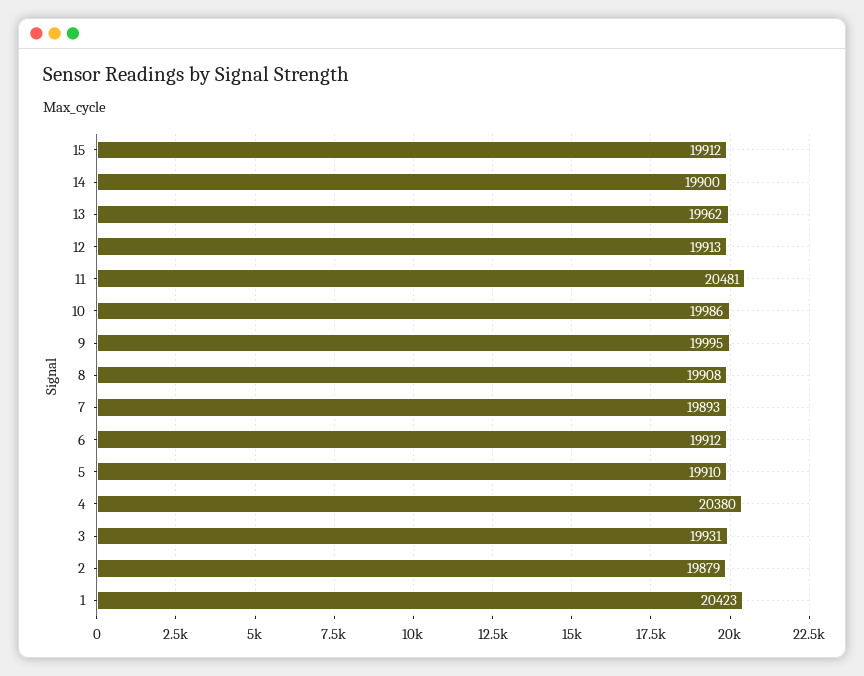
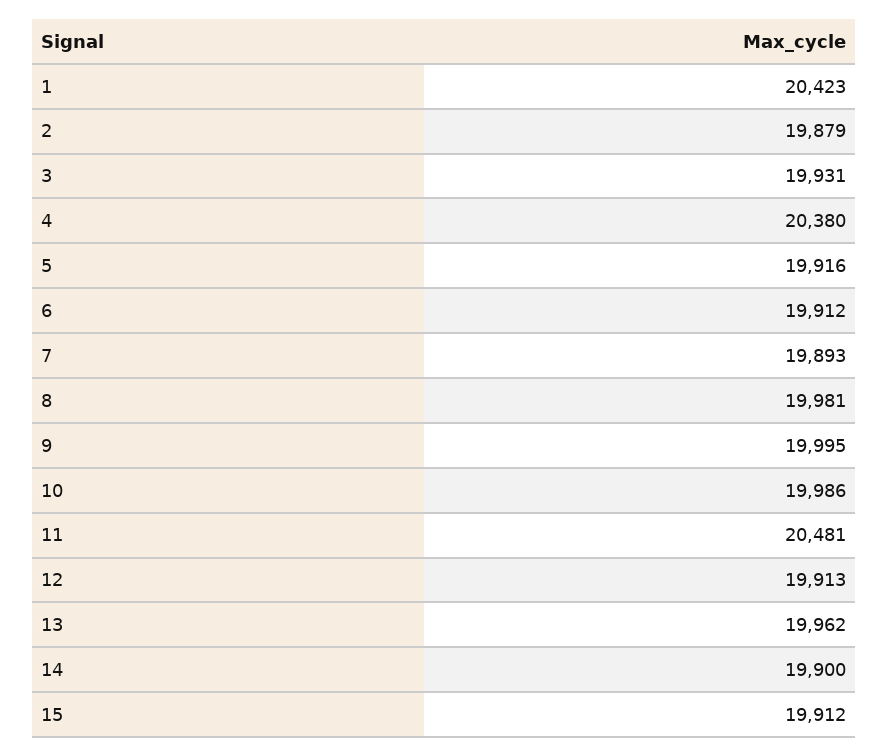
8: 19908 -> 19981
5: 19910 -> 19916

